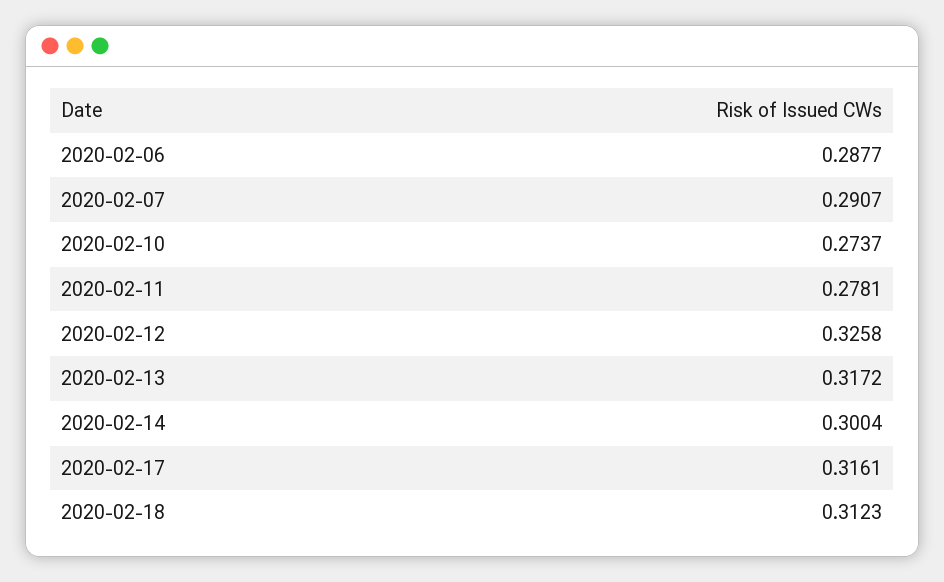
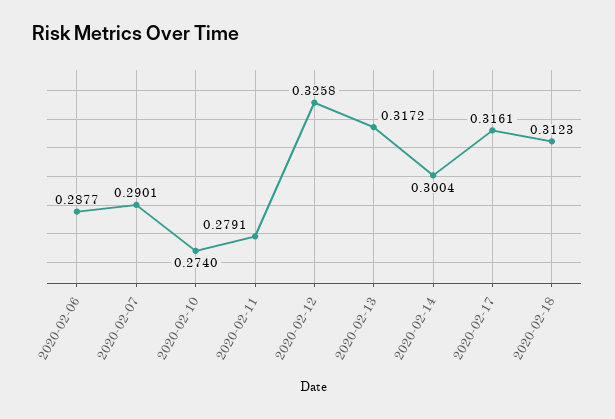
2020-02-07: 0.2907 -> 0.2901
2020-02-10: 0.2737 -> 0.274
2020-02-11: 0.2781 -> 0.2791

